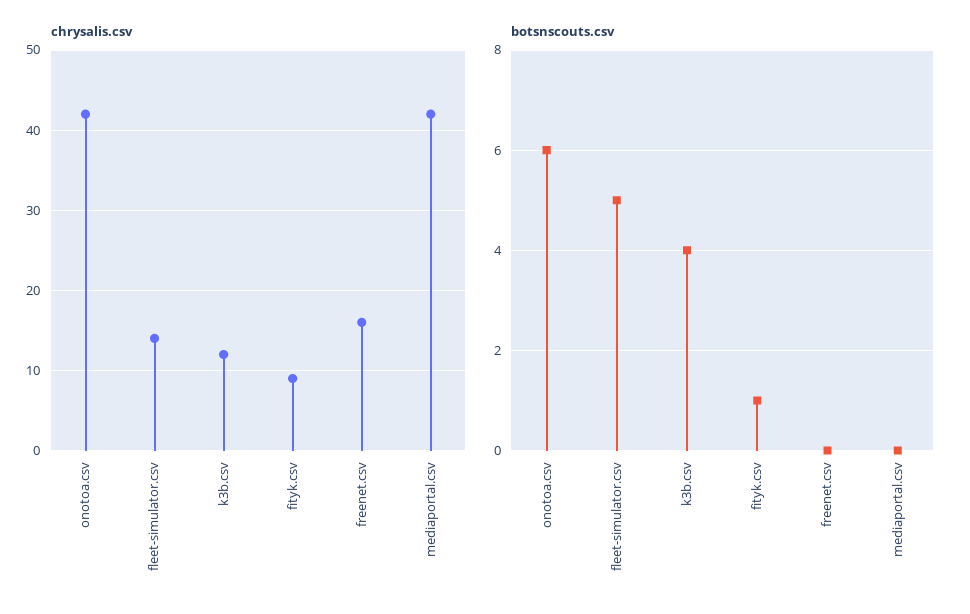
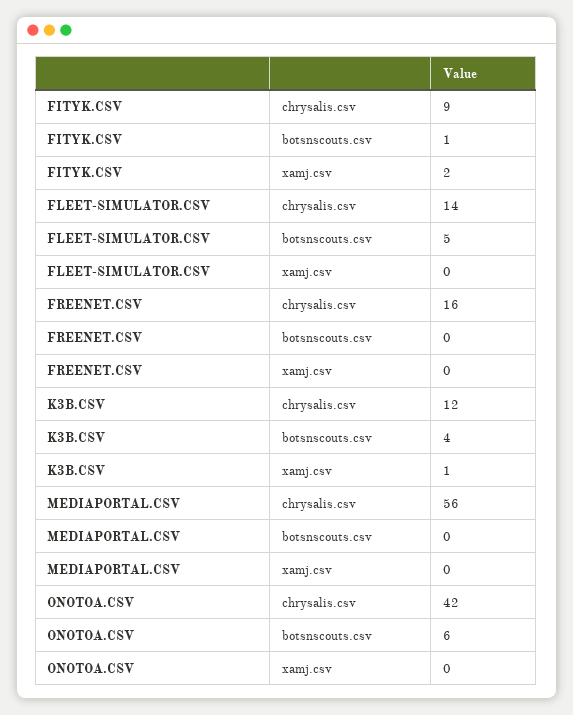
chrysalis.csv, mediaportal.csv: 42 -> 56
xamj.csv, fityk.csv: none -> 2
xamj.csv, fleet-simulator.csv: none -> 0
xamj.csv, freenet.csv: none -> 0
xamj.csv, k3b.csv: none -> 1
xamj.csv, mediaportal.csv: none -> 0
xamj.csv, onotoa.csv: none -> 0

